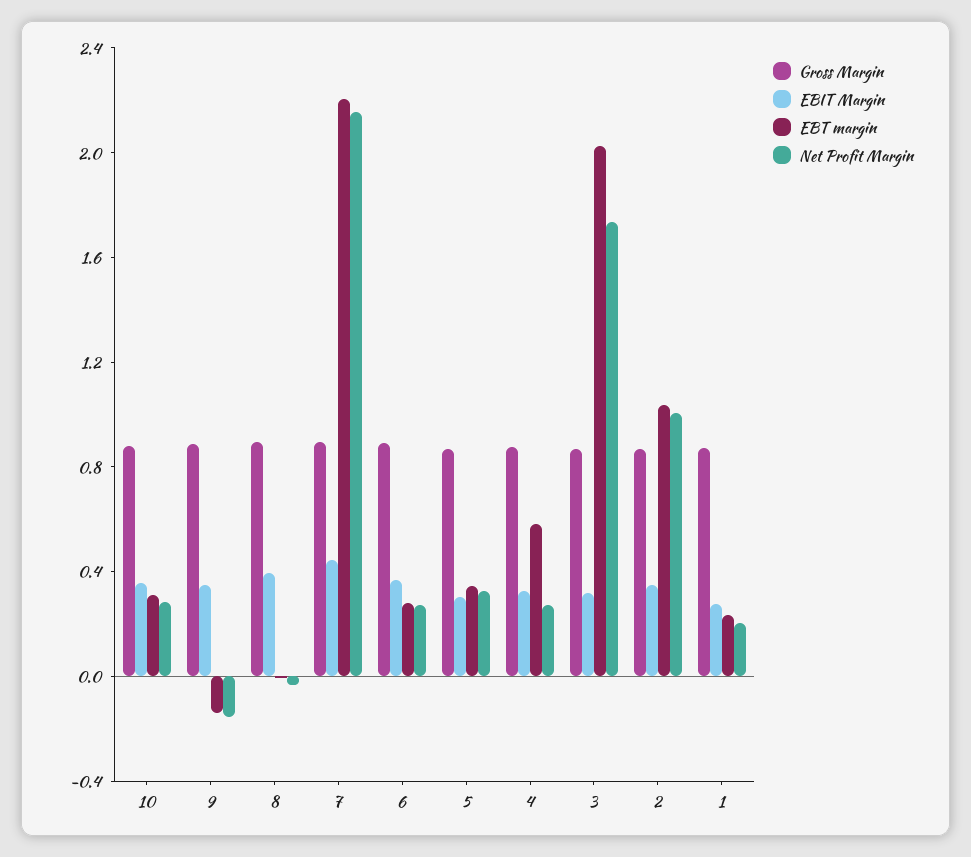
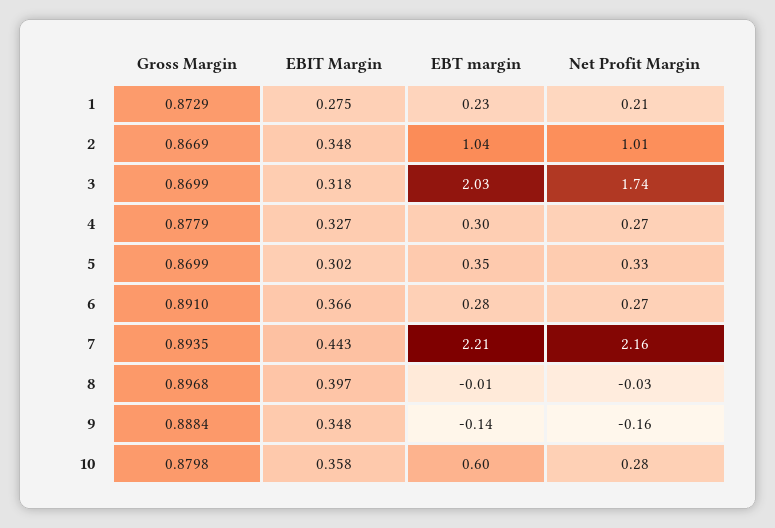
EBT margin, 10: 0.3 -> 0.6
EBT margin, 4: 0.6 -> 0.3

